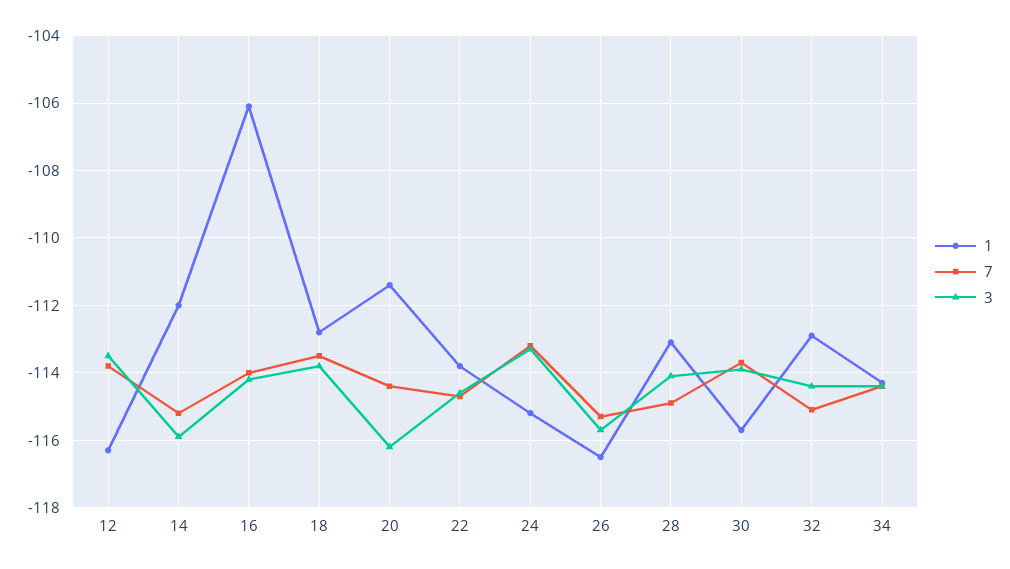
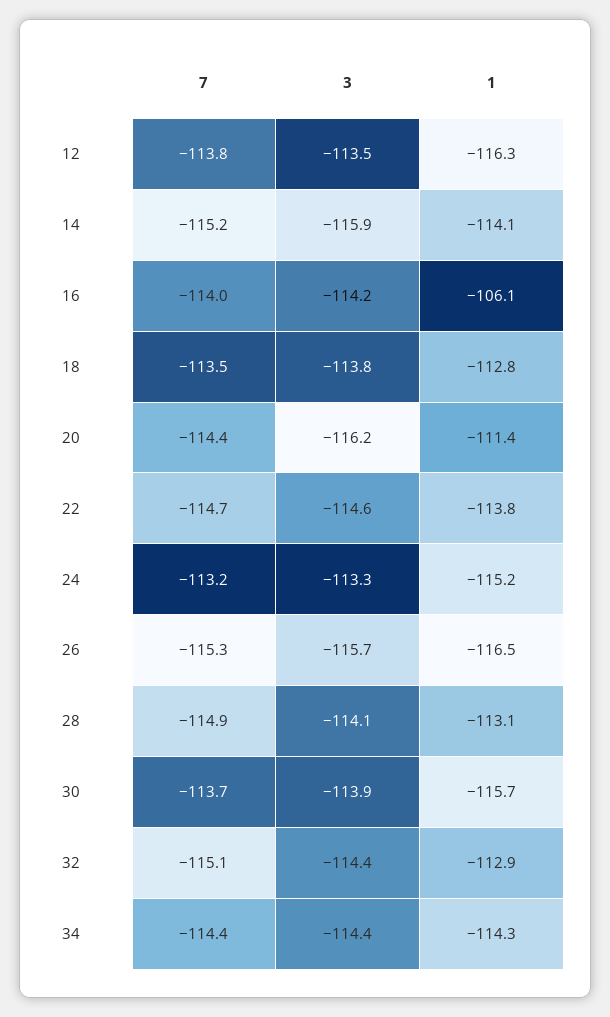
1, 14: -112 -> -114.1

